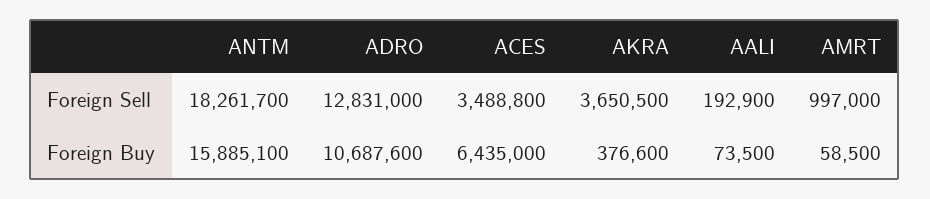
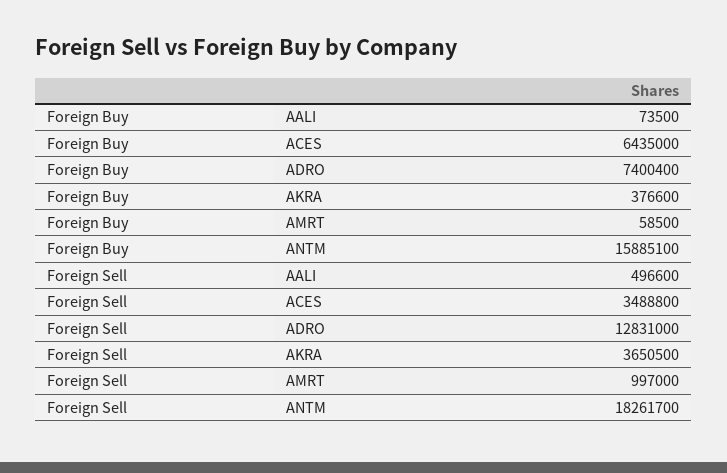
AALI, Foreign Sell: 192900 -> 496600
ADRO, Foreign Buy: 10687600 -> 7400400

